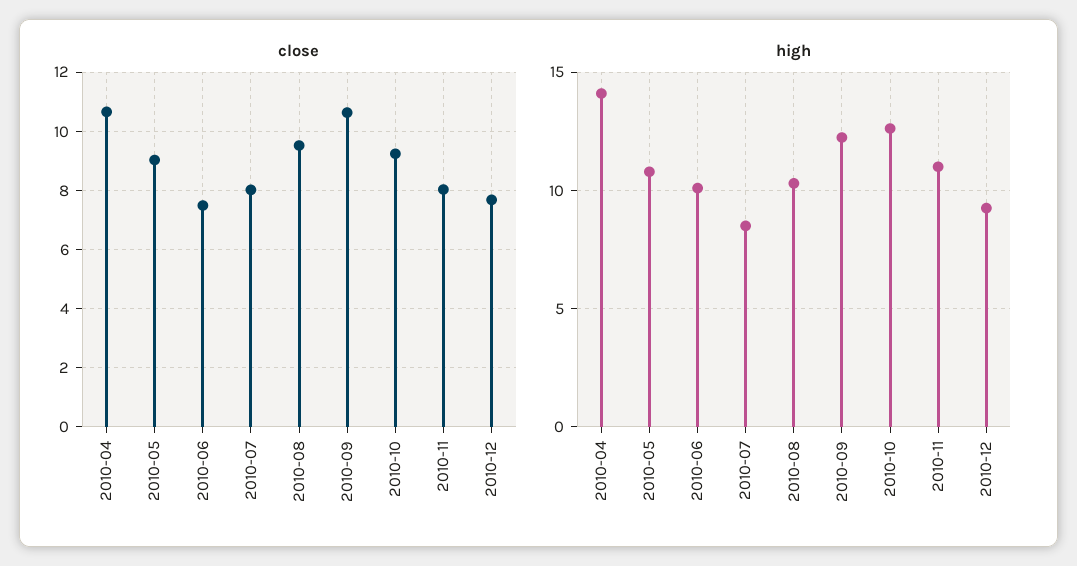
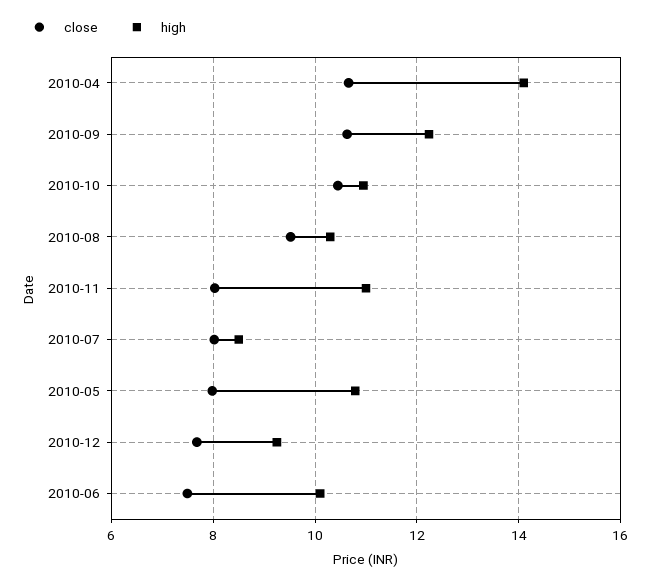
close, 2010-05: 9 -> 8
close, 2010-10: 9.25 -> 10.4
high, 2010-10: 12.5 -> 11

